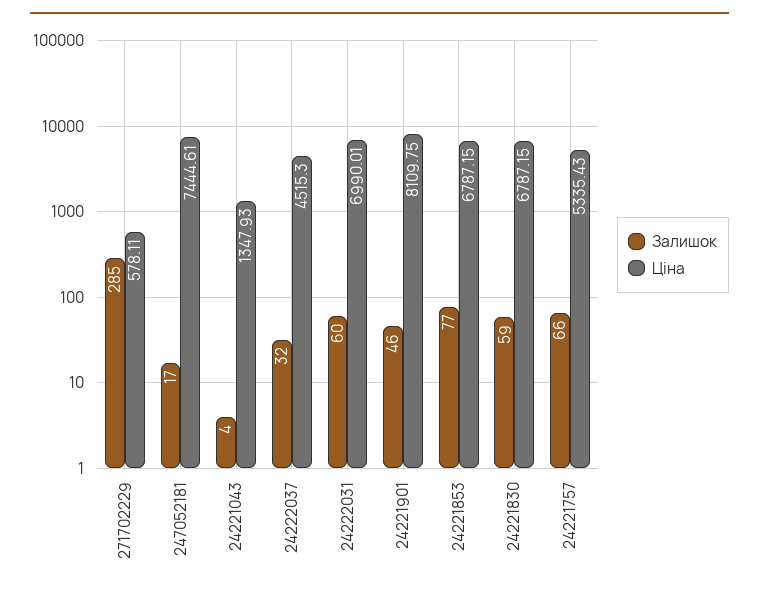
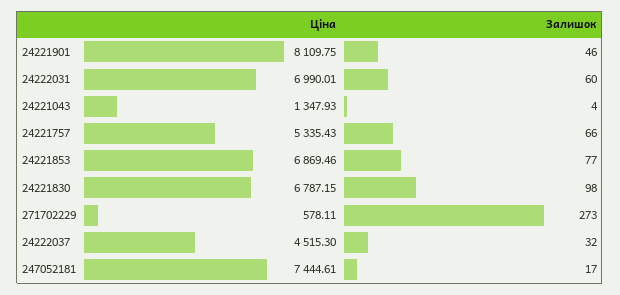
Залишок, 271702229: 285 -> 273
Ціна, 24221853: 6787.15 -> 6869.46
Залишок, 24221830: 59 -> 98

